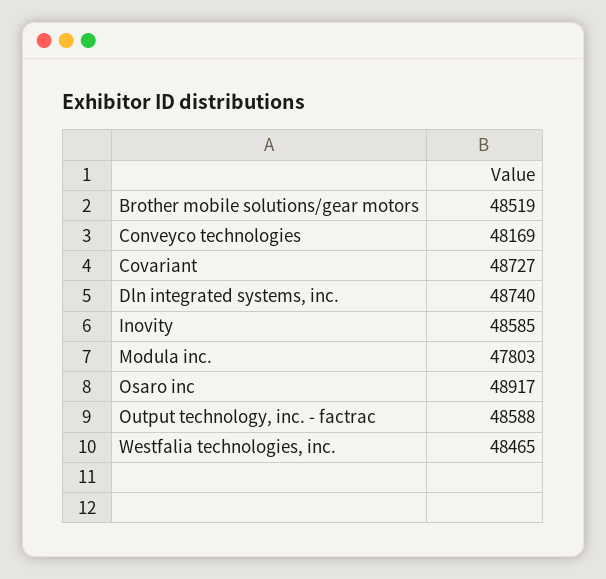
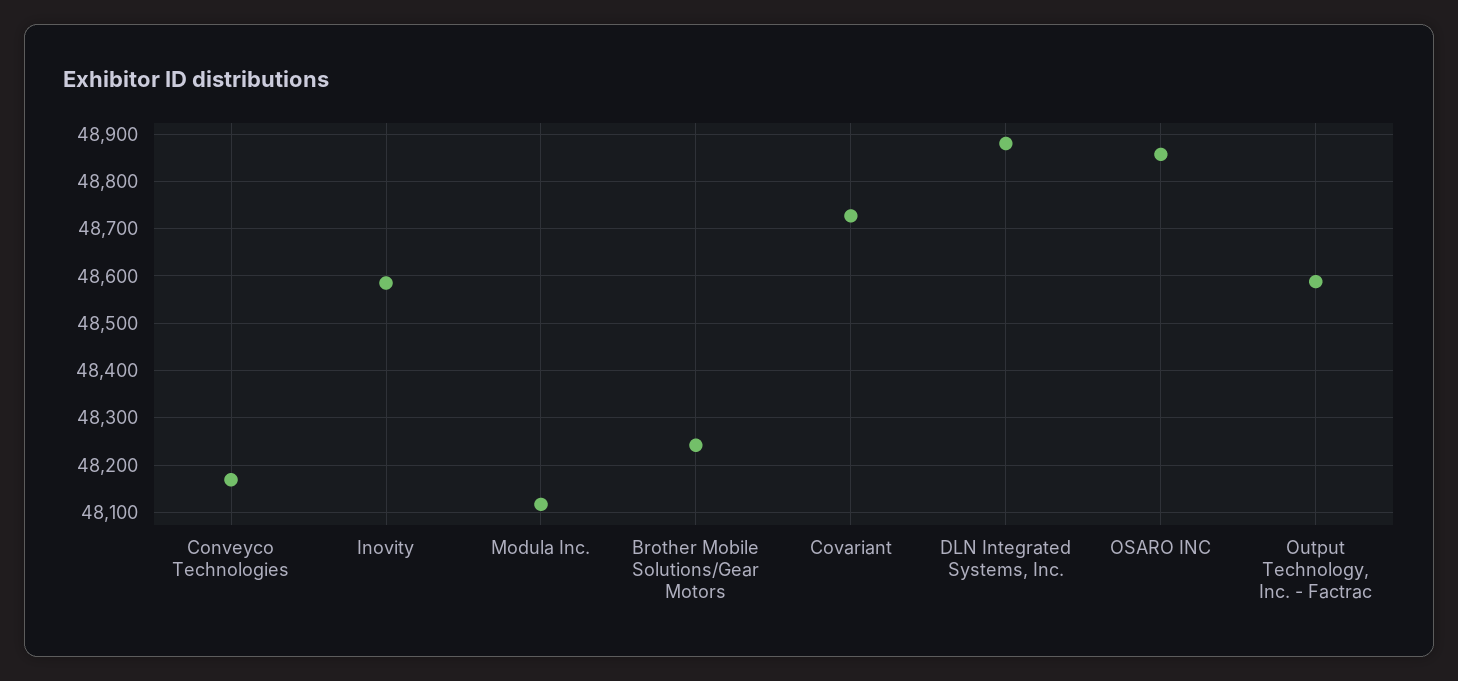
Brother mobile solutions/gear motors: 48519 -> 48240
Dln integrated systems, inc.: 48740 -> 48880
Modula inc.: 47803 -> 48120
Osaro inc: 48917 -> 48860
Westfalia technologies, inc.: 48465 -> none

